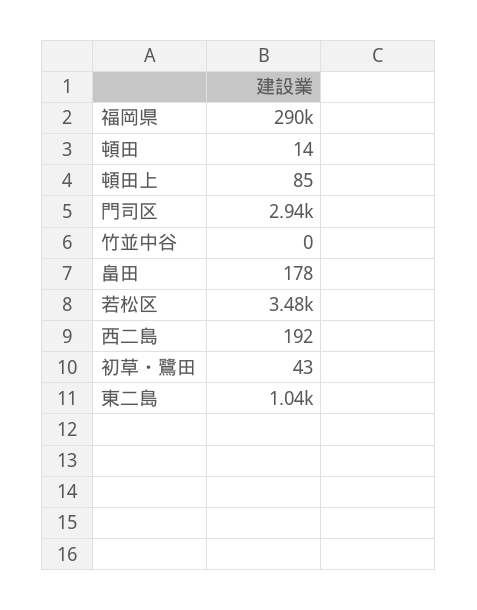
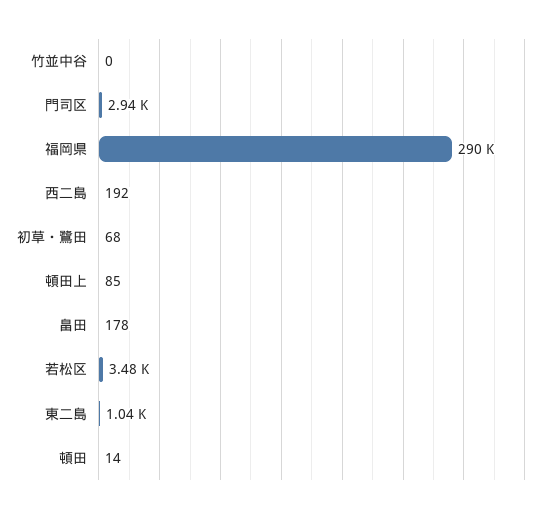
初草・鷺田: 43 -> 68

